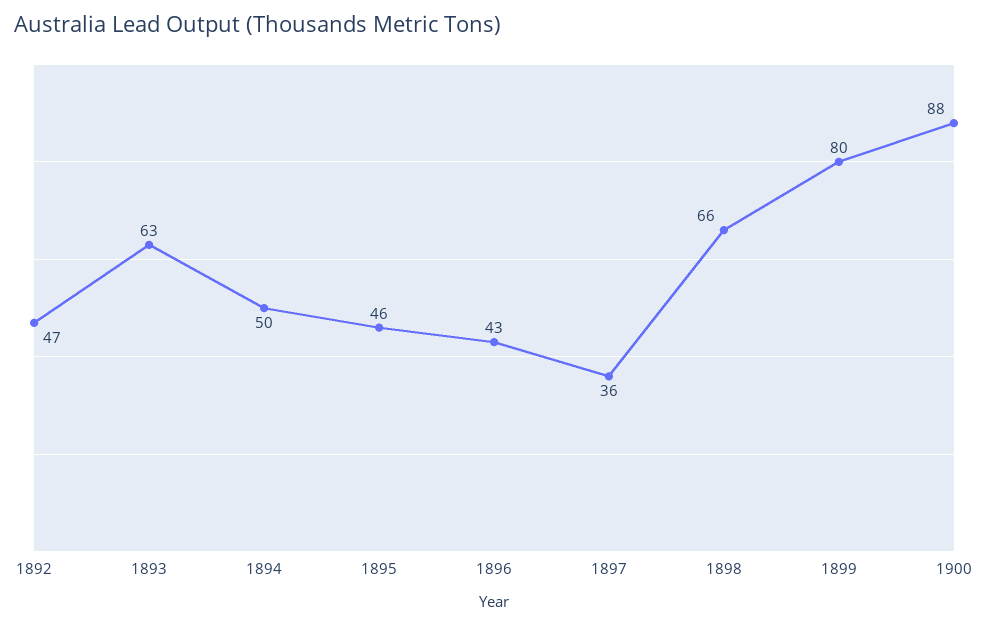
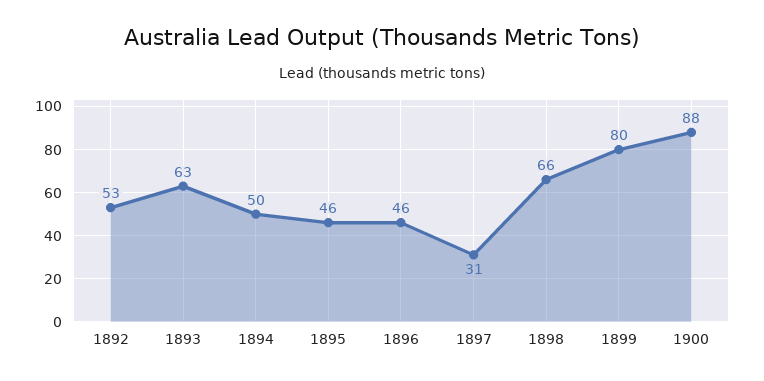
1892: 47 -> 53
1896: 43 -> 46
1897: 36 -> 31

